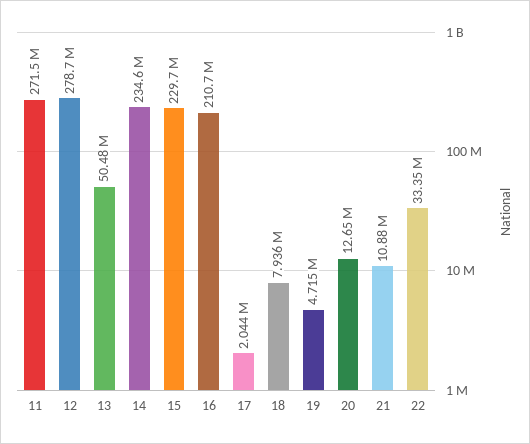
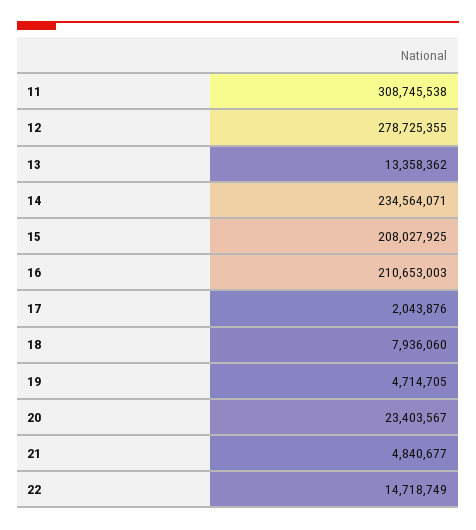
11: 271500000 -> 308745538
13: 50480000 -> 13358362
15: 229700000 -> 208027925
20: 12650000 -> 23403567
21: 10880000 -> 4840677
22: 33350000 -> 14718749

